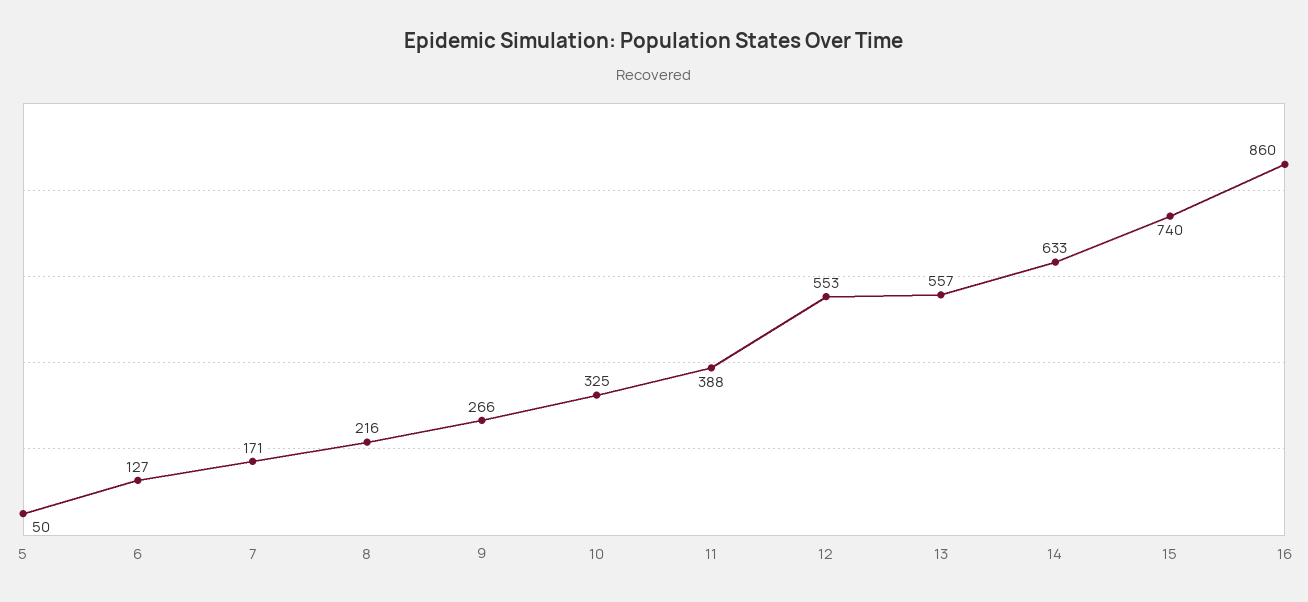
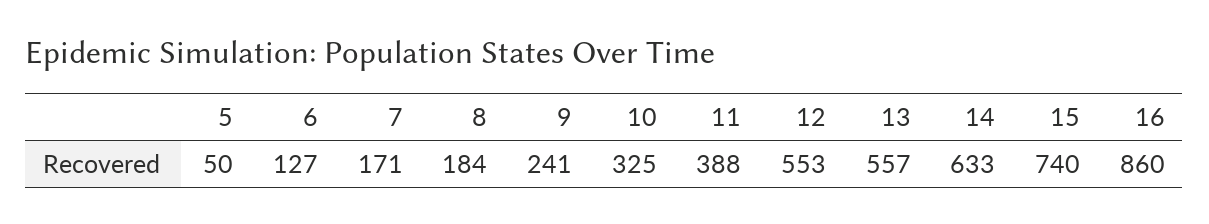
8: 216 -> 184
9: 266 -> 241

